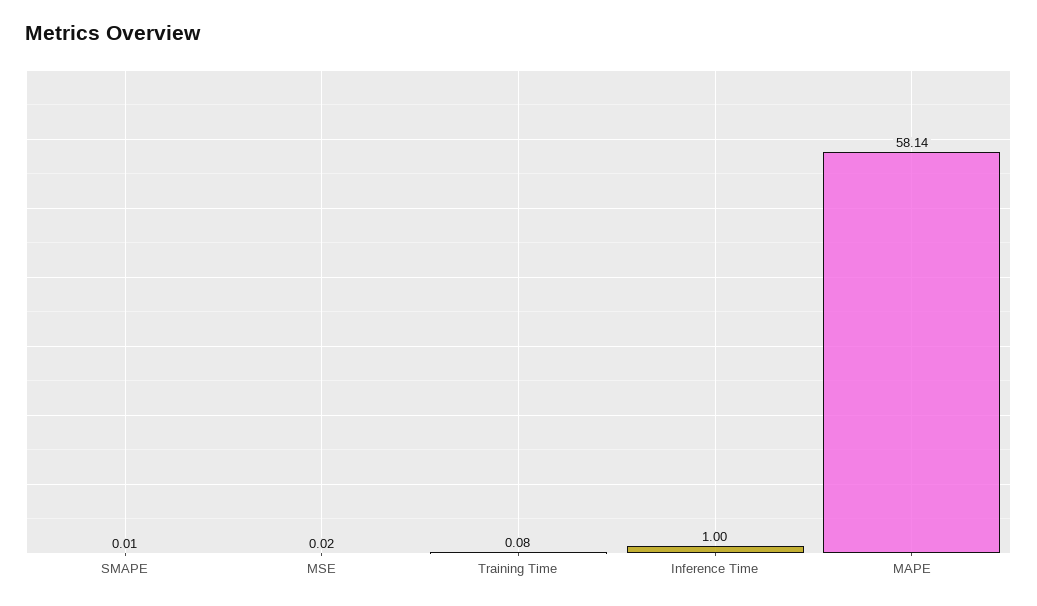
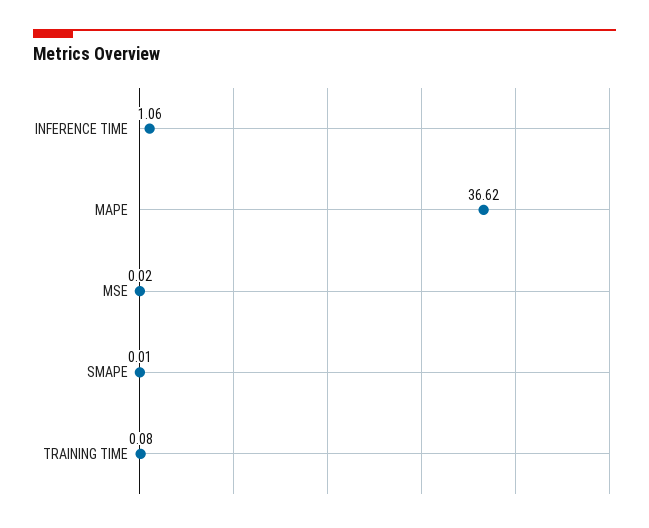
Inference Time: 1 -> 1.06
MAPE: 58.14 -> 36.62

